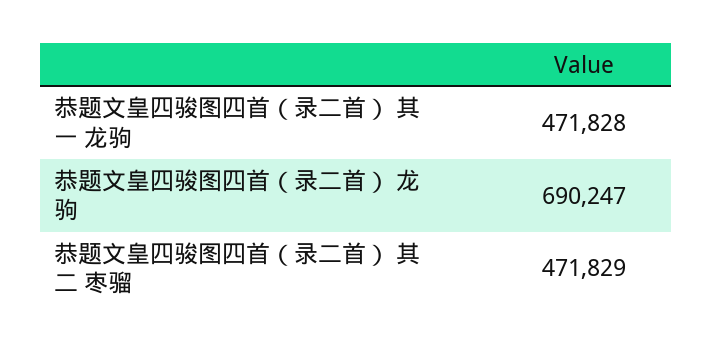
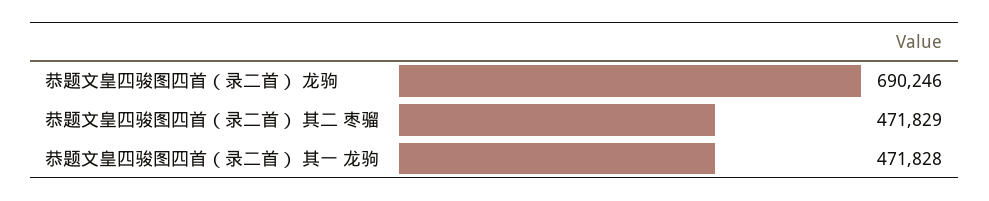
恭题文皇四骏图四首（录二首） 龙驹: 690247 -> 690246

